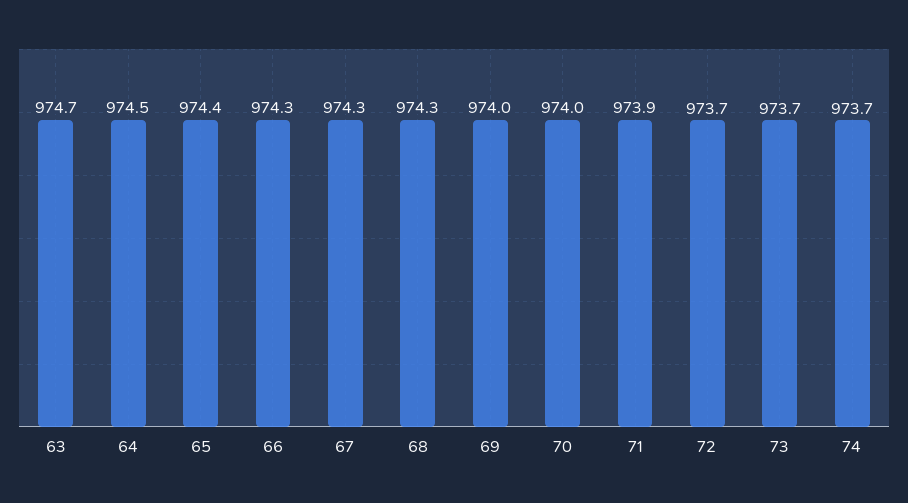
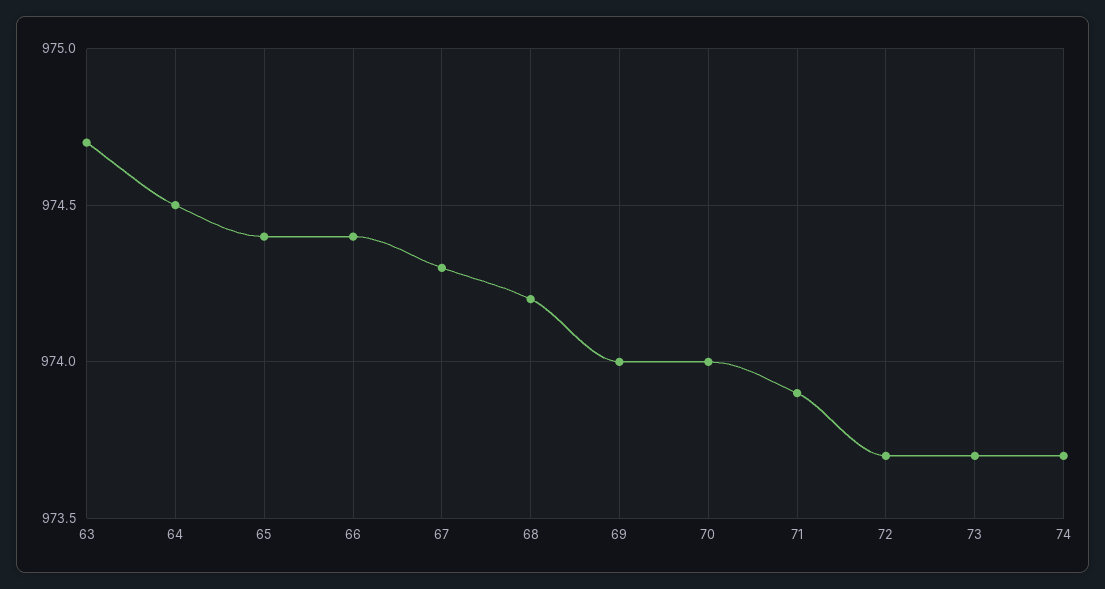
66: 974.3 -> 974.4
68: 974.3 -> 974.2

